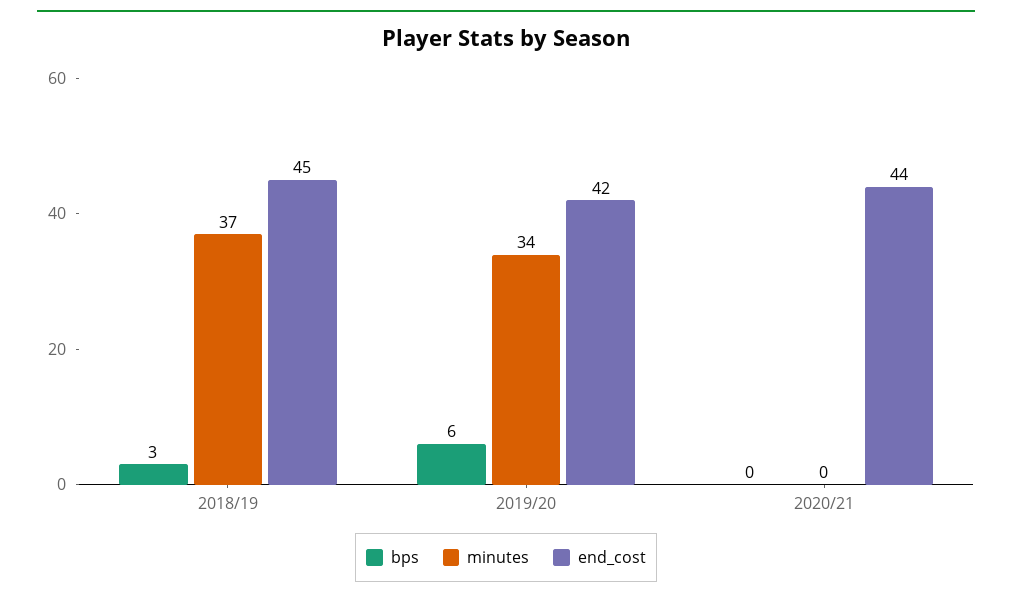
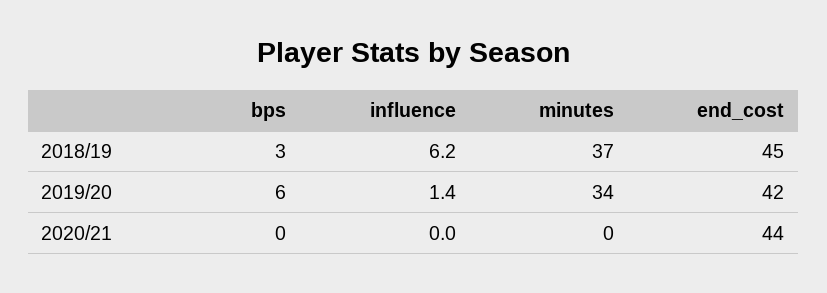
influence, 2018/19: none -> 6.2
influence, 2019/20: none -> 1.4
influence, 2020/21: none -> 0

